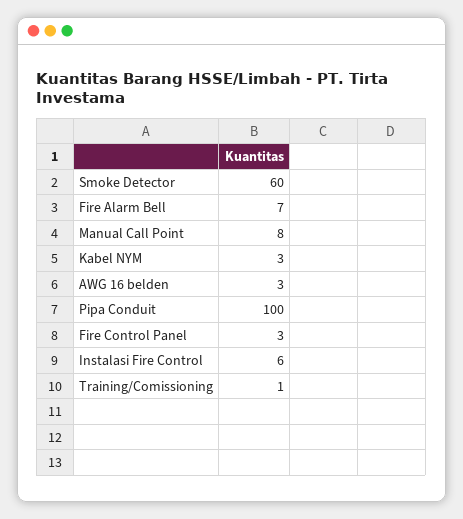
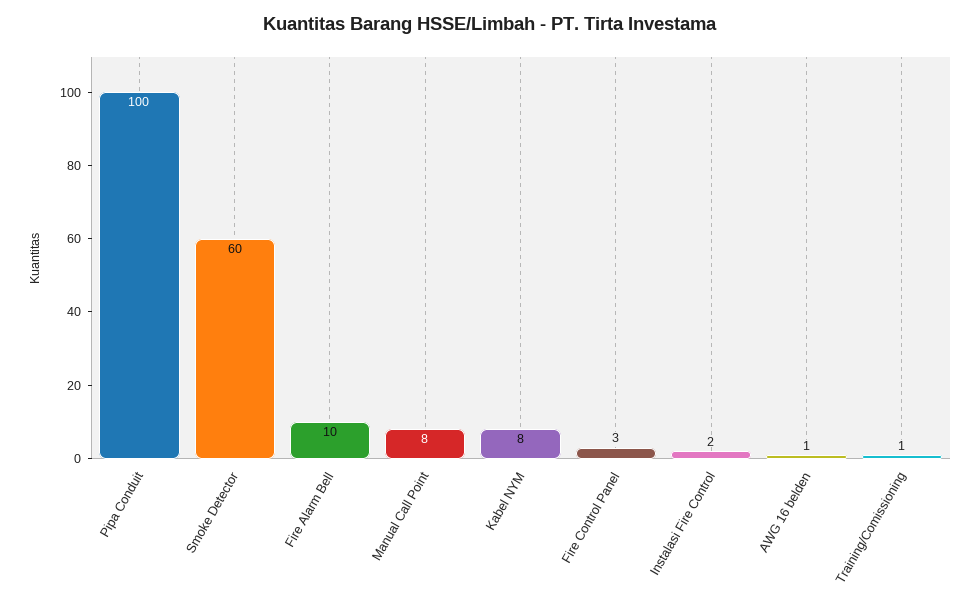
Fire Alarm Bell: 7 -> 10
Kabel NYM: 3 -> 8
AWG 16 belden: 3 -> 1
Instalasi Fire Control: 6 -> 2

